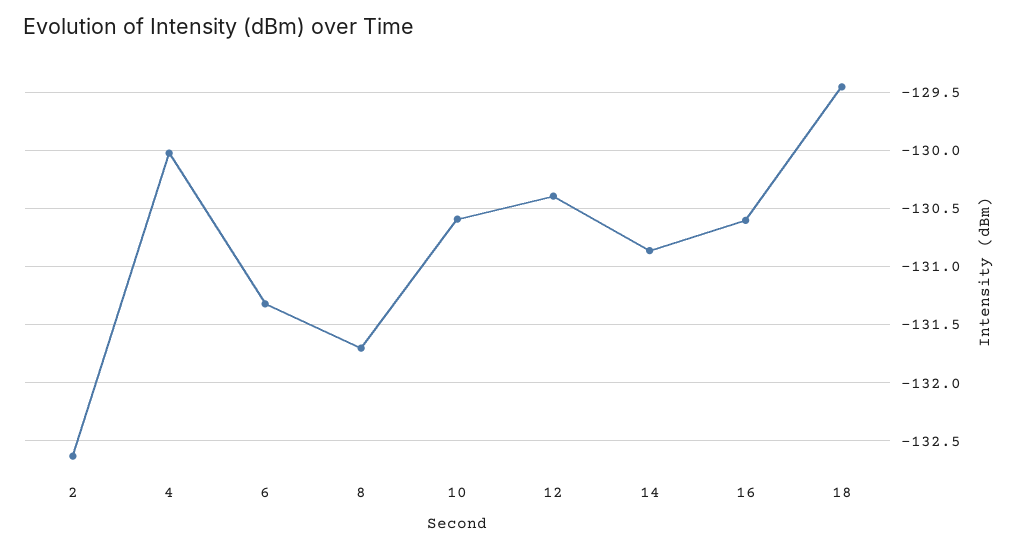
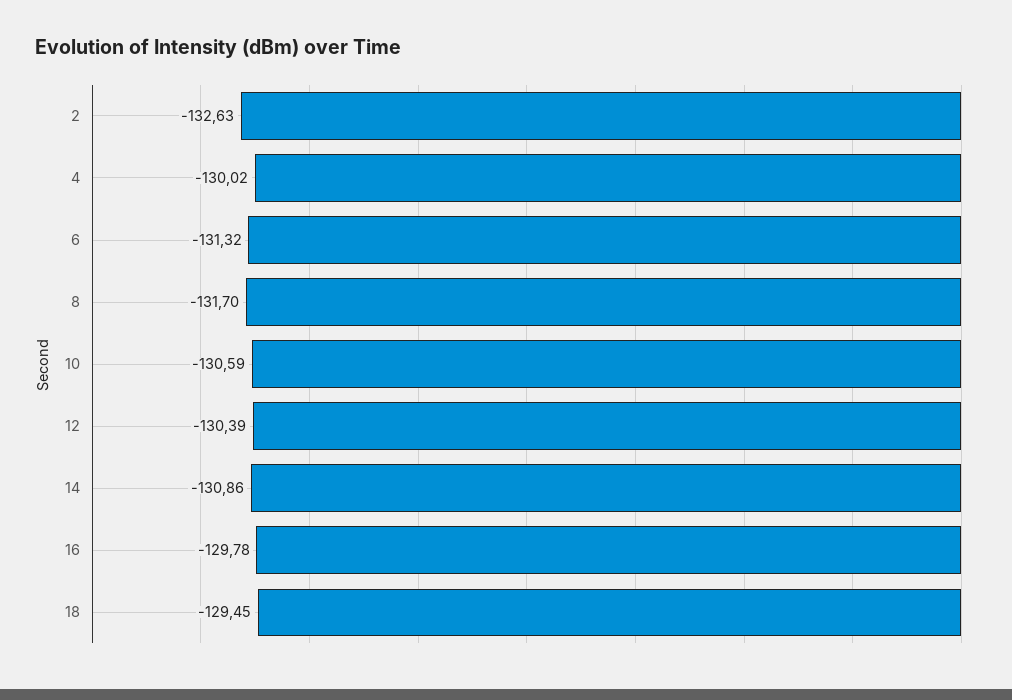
16: -130.6 -> -129.78

